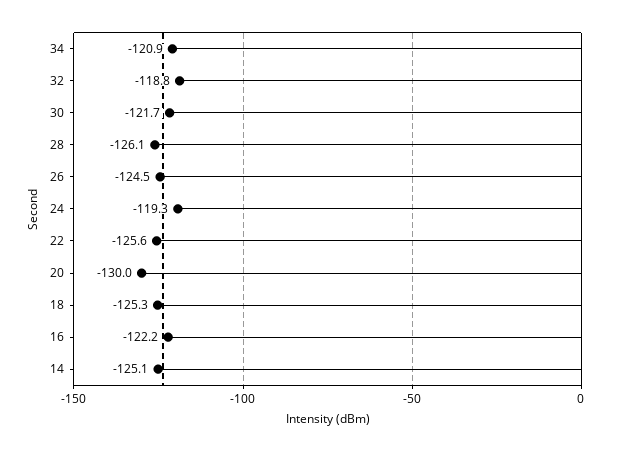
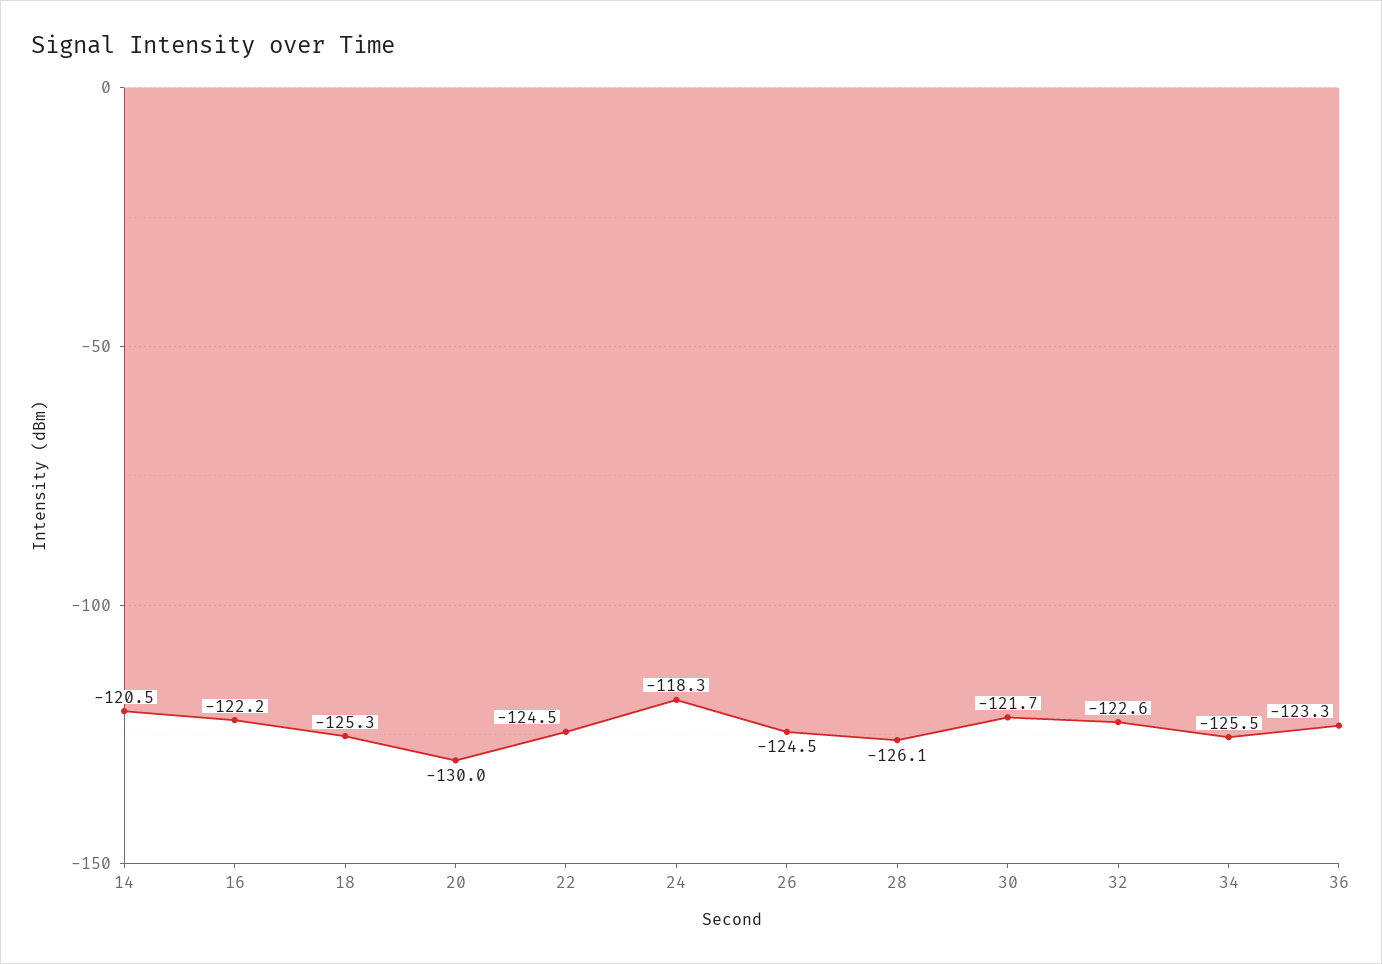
34: -120.9 -> -125.5
32: -118.8 -> -122.6
24: -119.3 -> -118.3
22: -125.6 -> -124.5
14: -125.1 -> -120.5
36: none -> -123.3

